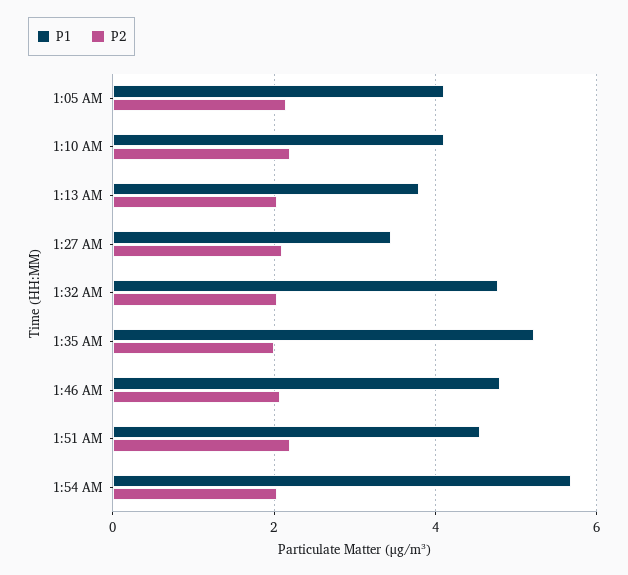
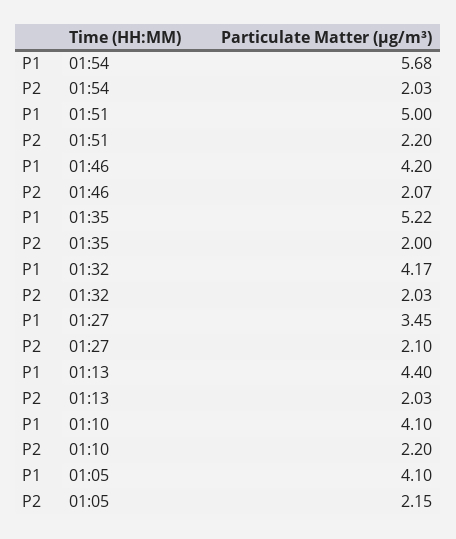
P1, 1:13 AM: 3.8 -> 4.4
P1, 1:32 AM: 4.8 -> 4.17
P1, 1:46 AM: 4.8 -> 4.2
P1, 1:51 AM: 4.6 -> 5

